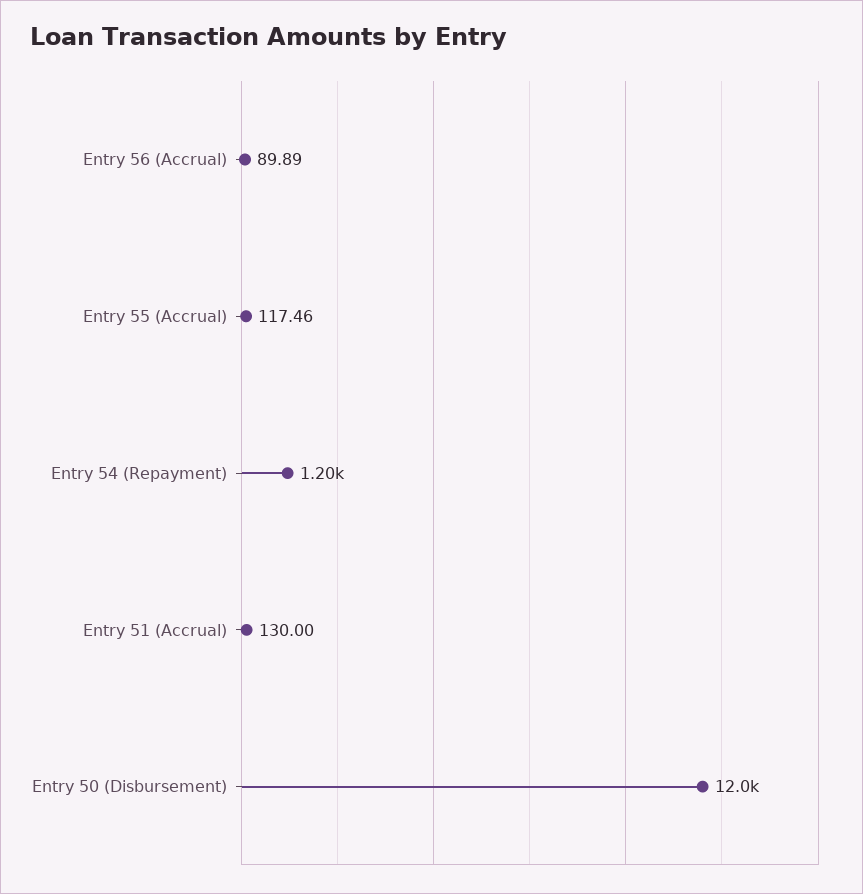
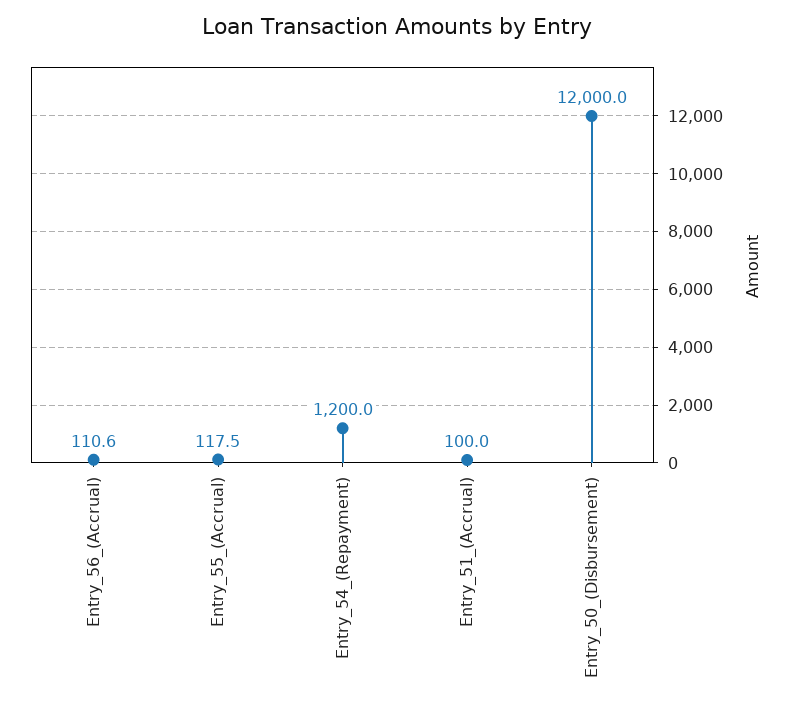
Entry 56 (Accrual): 89.89 -> 110.6
Entry 51 (Accrual): 130 -> 100

